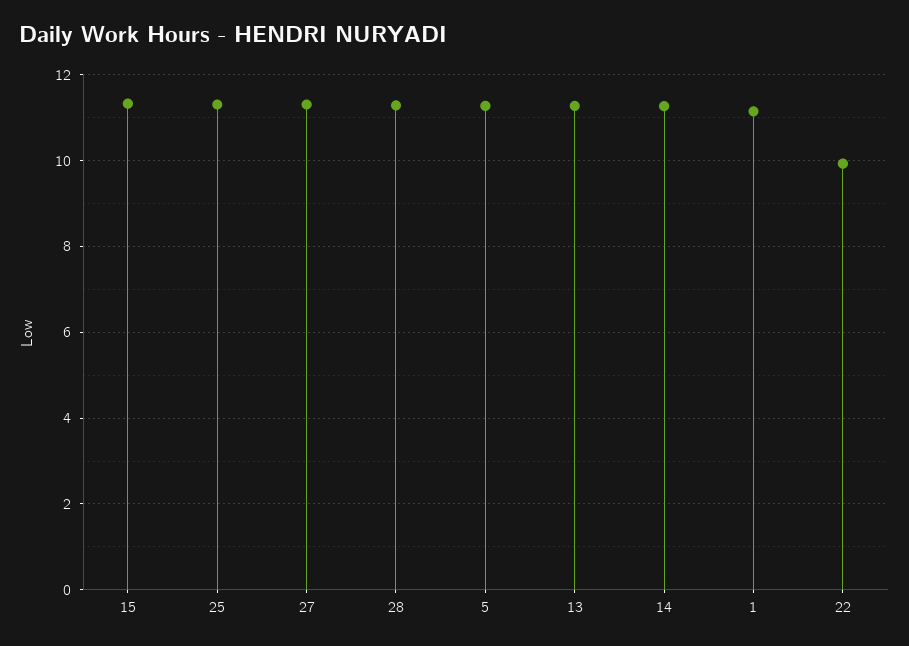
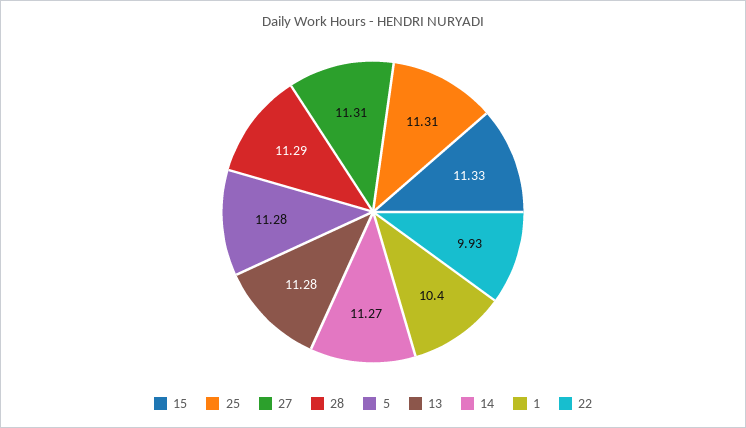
1: 11.2 -> 10.4

